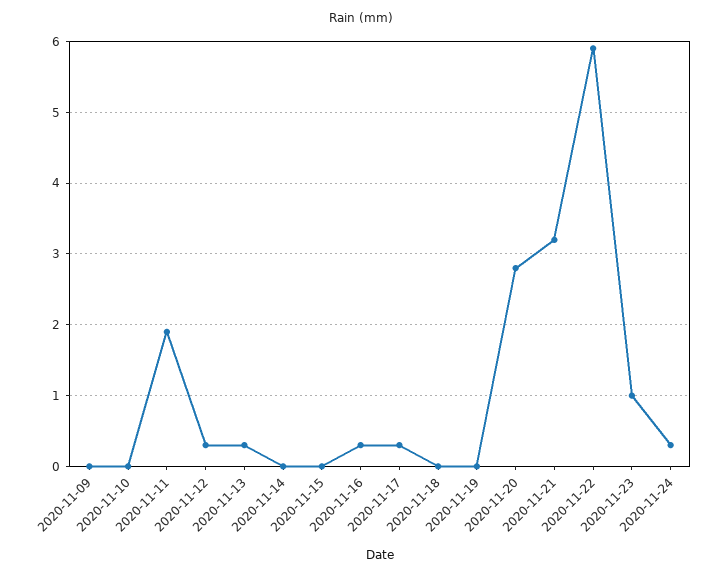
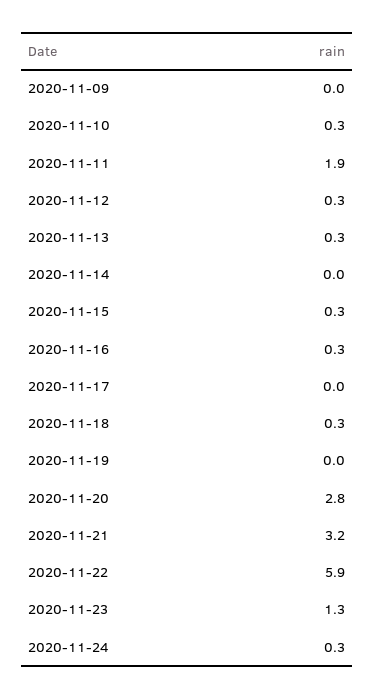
2020-11-10: 0 -> 0.3
2020-11-15: 0 -> 0.3
2020-11-17: 0.3 -> 0
2020-11-18: 0 -> 0.3
2020-11-23: 1 -> 1.3

